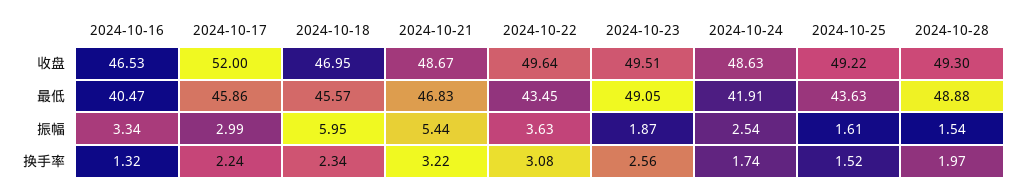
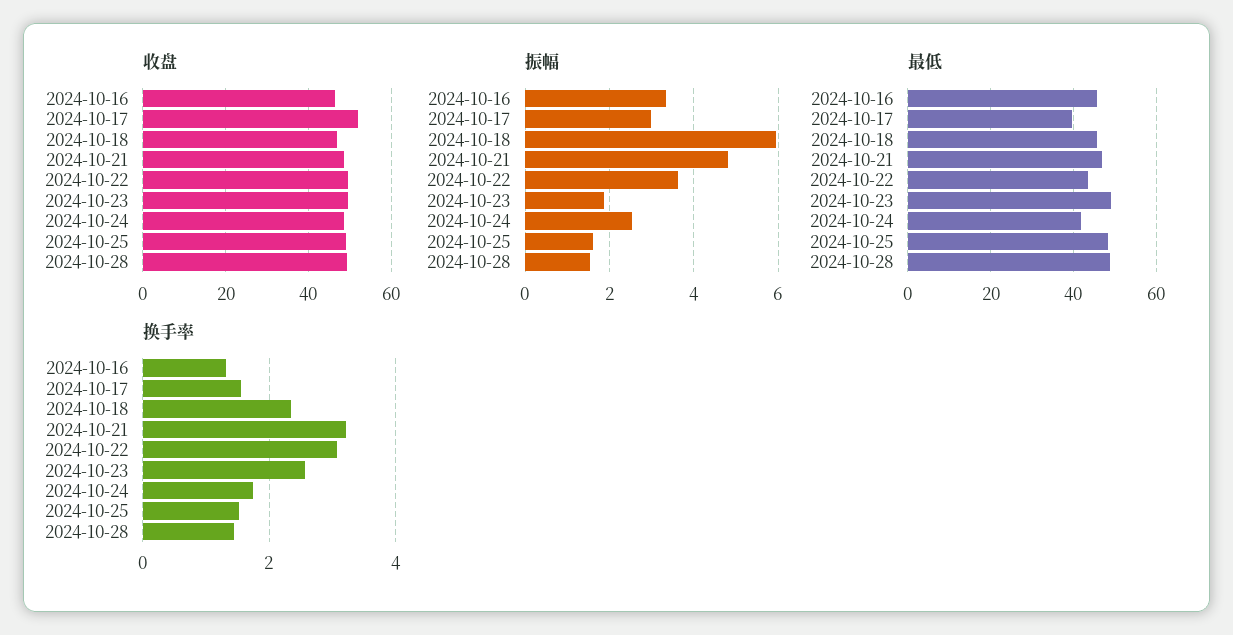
最低, 2024-10-16: 40.47 -> 46
最低, 2024-10-17: 45.86 -> 40
最低, 2024-10-25: 43.63 -> 48
振幅, 2024-10-21: 5.44 -> 4.8
换手率, 2024-10-17: 2.24 -> 1.6
换手率, 2024-10-28: 1.97 -> 1.4

